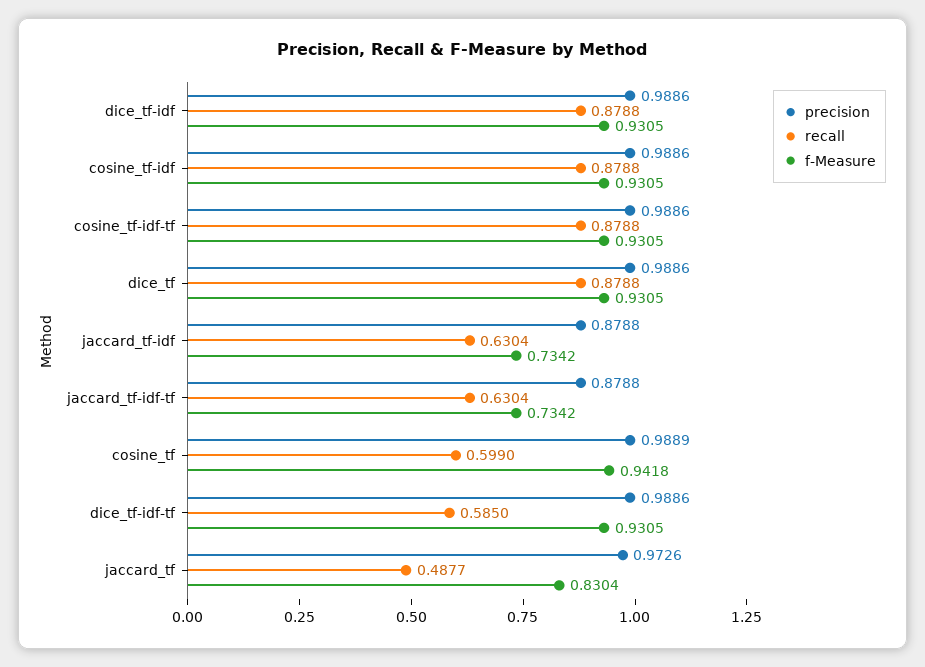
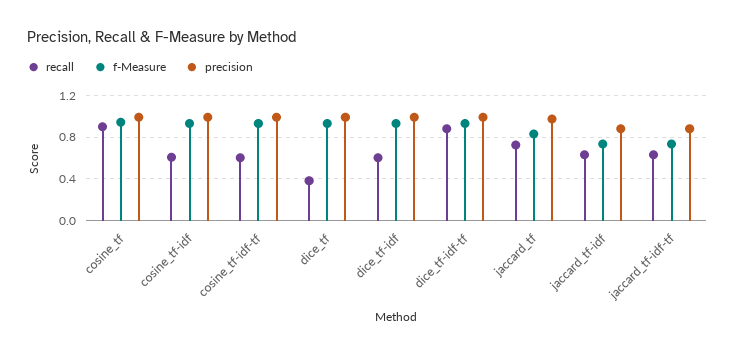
recall, dice_tf-idf: 0.8788 -> 0.6
recall, cosine_tf-idf: 0.8788 -> 0.6
recall, cosine_tf-idf-tf: 0.8788 -> 0.6
recall, dice_tf: 0.8788 -> 0.4
recall, cosine_tf: 0.599 -> 0.9
recall, dice_tf-idf-tf: 0.585 -> 0.9
recall, jaccard_tf: 0.4877 -> 0.7

